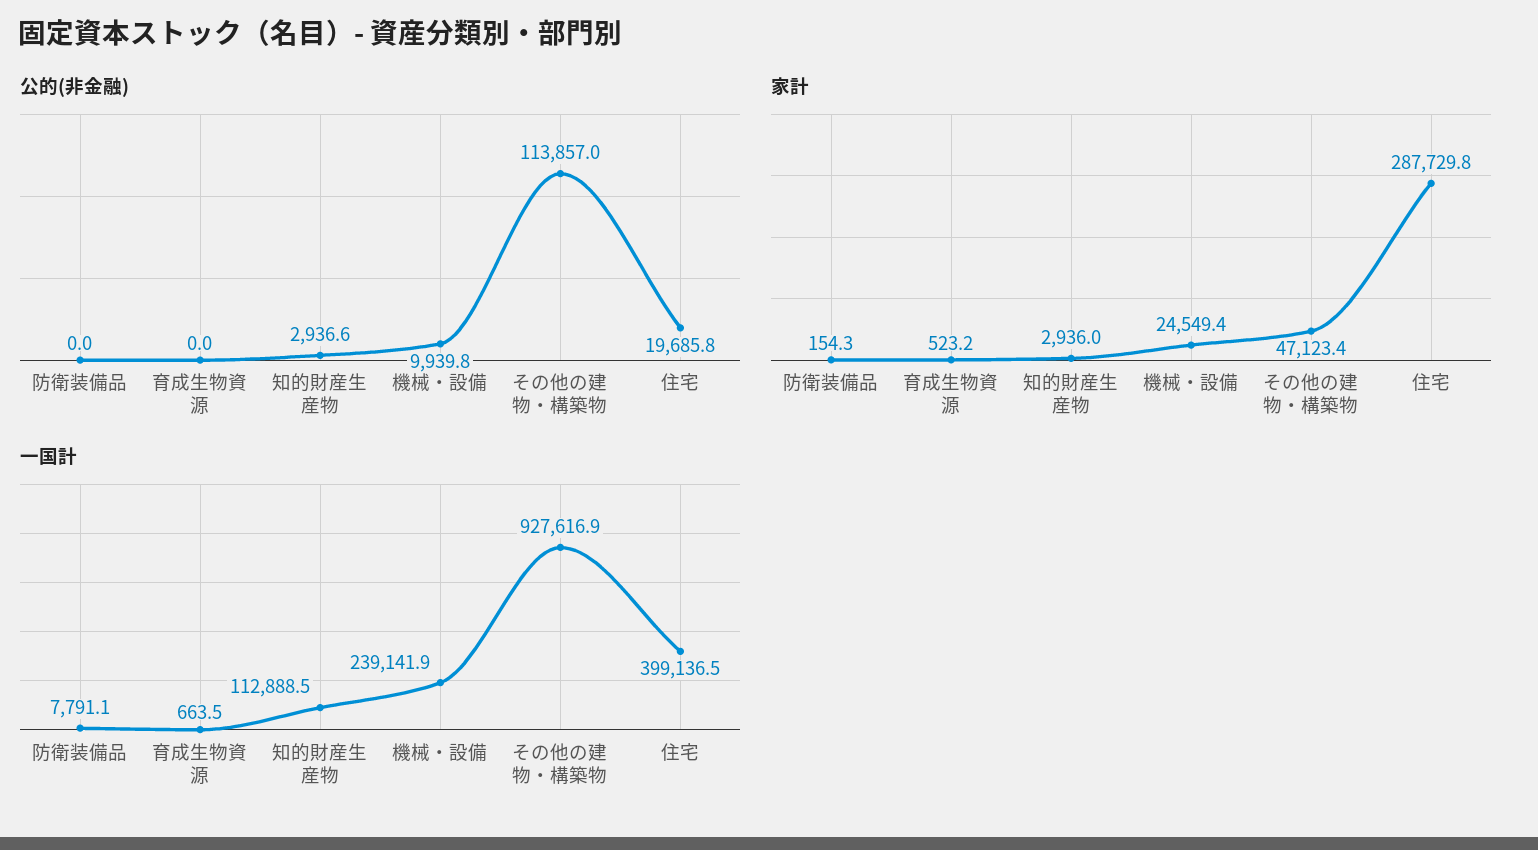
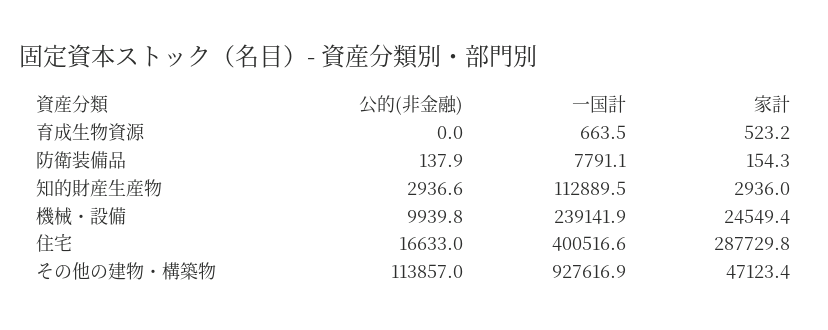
公的(非金融), 防衛装備品: 0 -> 137.9
公的(非金融), 住宅: 19685.8 -> 16633
一国計, 知的財産生産物: 112888.5 -> 112889.5
一国計, 住宅: 399136.5 -> 400516.6

